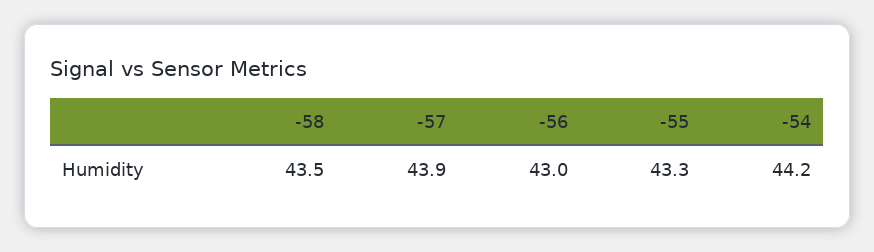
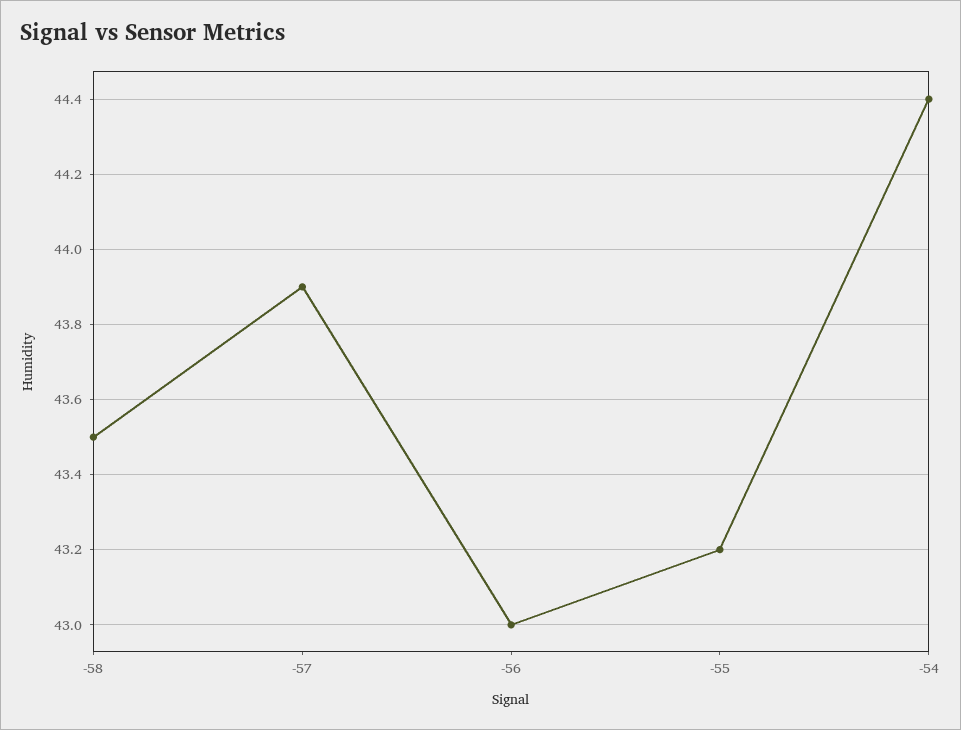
-55: 43.3 -> 43.2
-54: 44.2 -> 44.4

